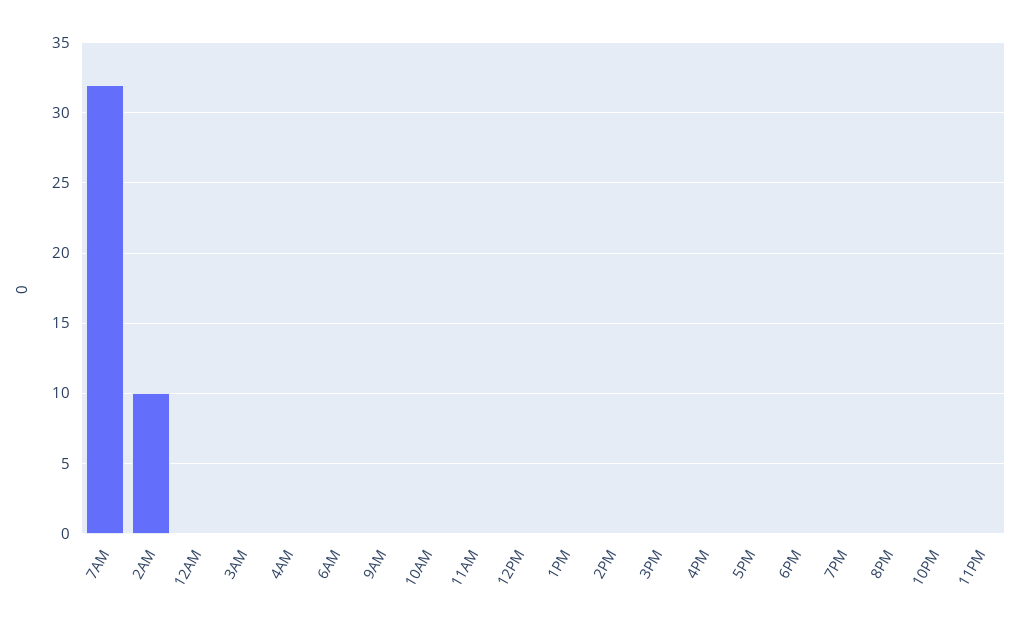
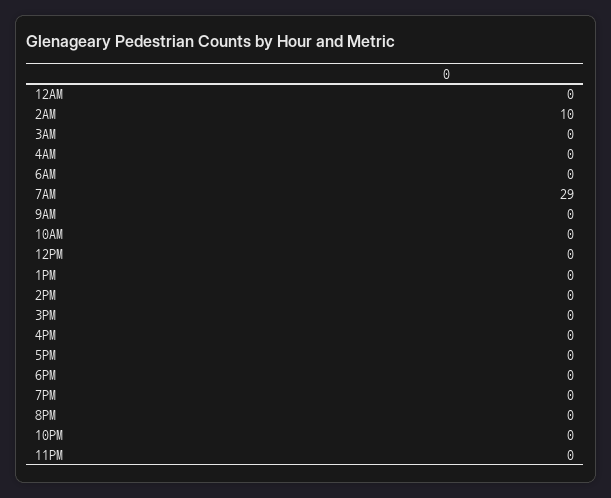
7AM: 32 -> 29
11AM: 0 -> none

